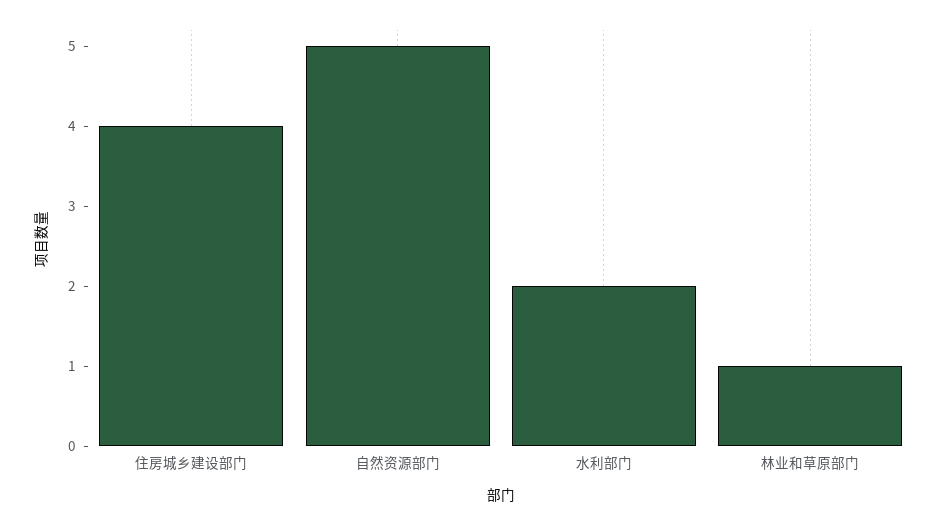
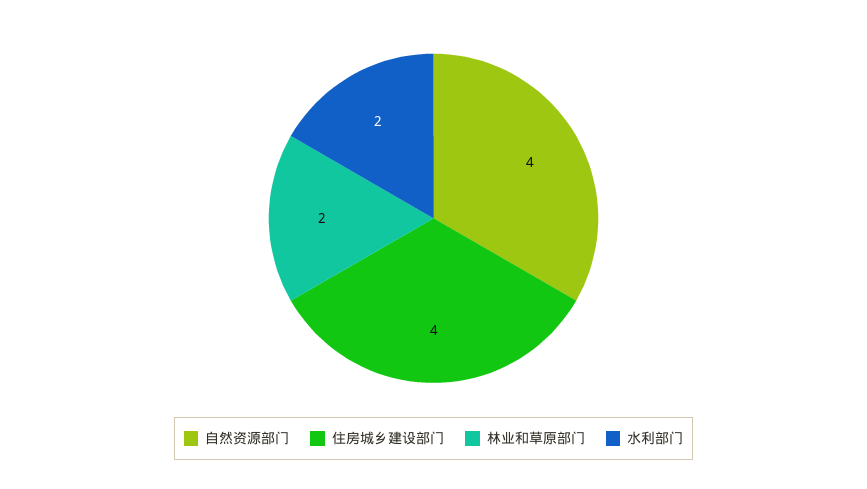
自然资源部门: 5 -> 4
林业和草原部门: 1 -> 2

